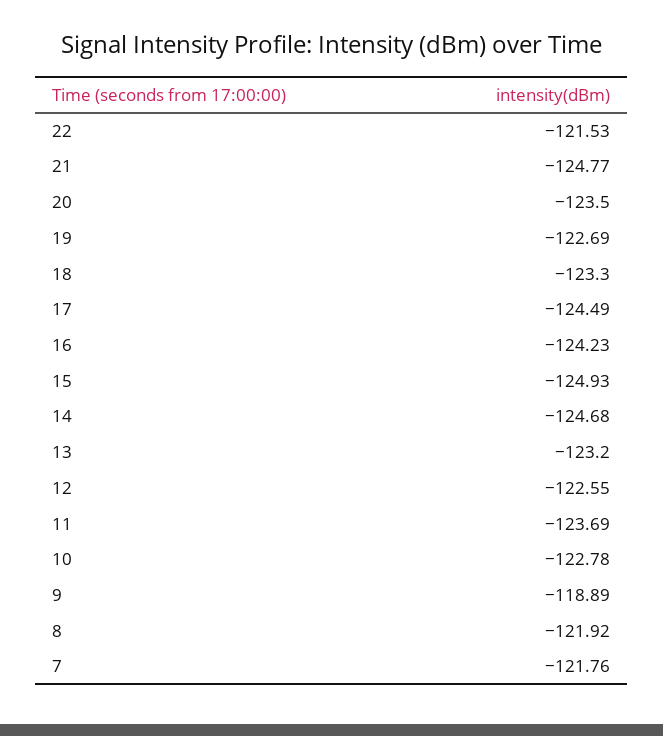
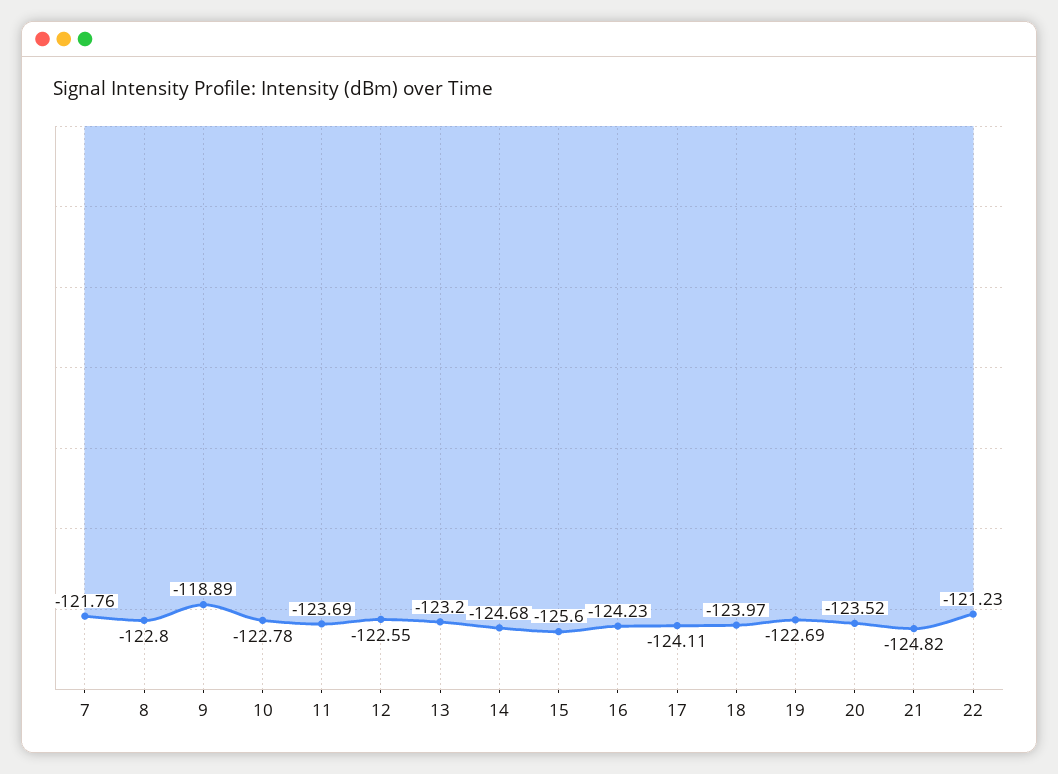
22: -121.53 -> -121.23
21: -124.77 -> -124.82
20: -123.5 -> -123.52
18: -123.3 -> -123.97
17: -124.49 -> -124.11
15: -124.93 -> -125.6
8: -121.92 -> -122.8

